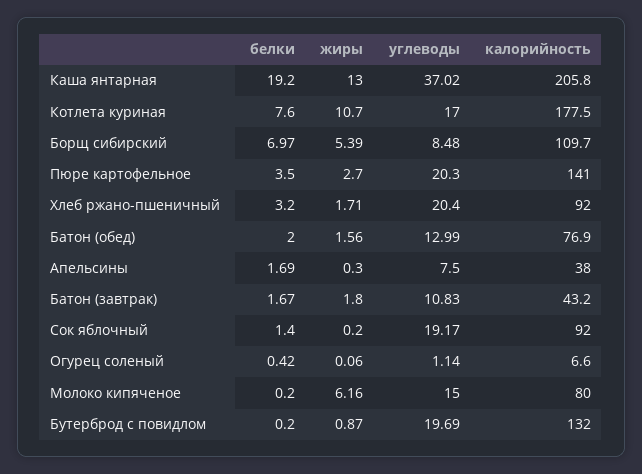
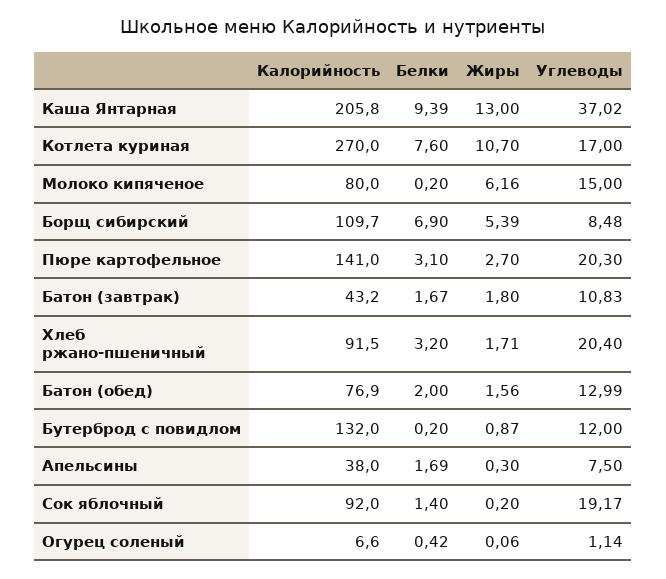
белки, Каша янтарная: 19.2 -> 9.39
калорийность, Котлета куриная: 177.5 -> 270
белки, Борщ сибирский: 6.97 -> 6.9
белки, Пюре картофельное: 3.5 -> 3.1
калорийность, Хлеб ржано-пшеничный: 92 -> 91.5
углеводы, Бутерброд с повидлом: 19.69 -> 12

